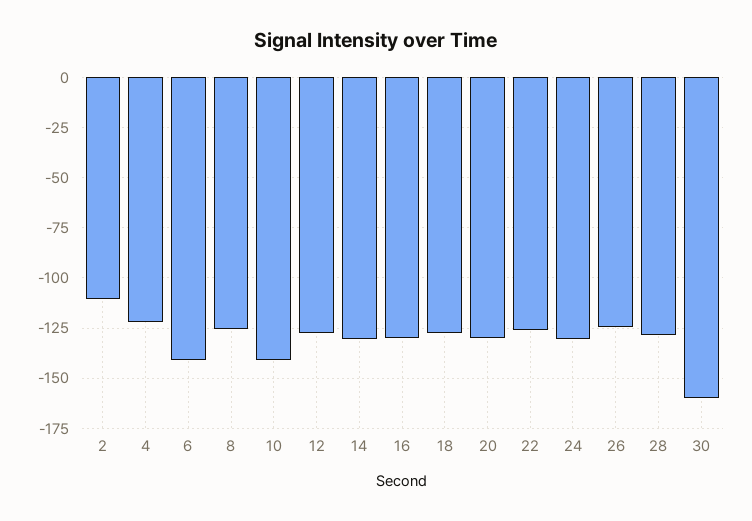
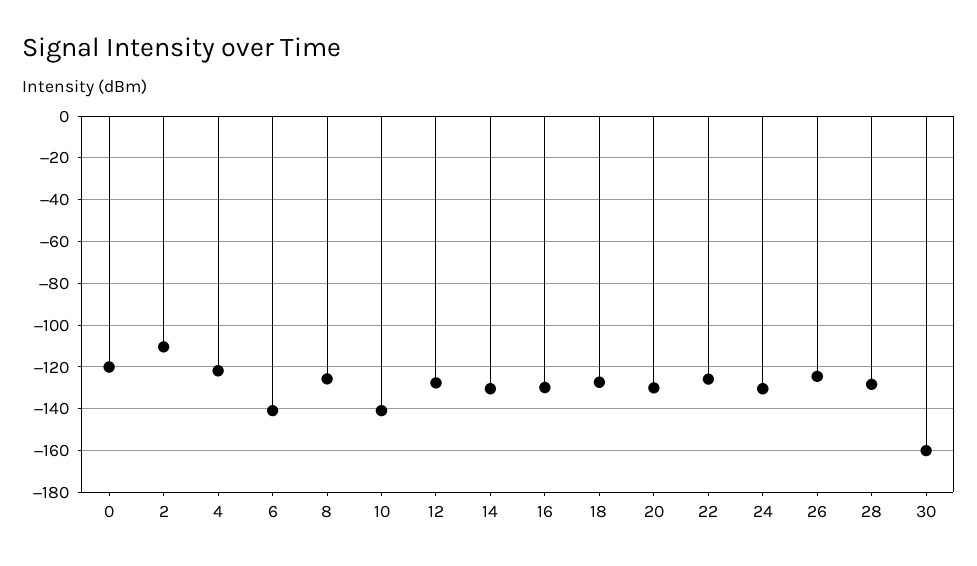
0: none -> -120

